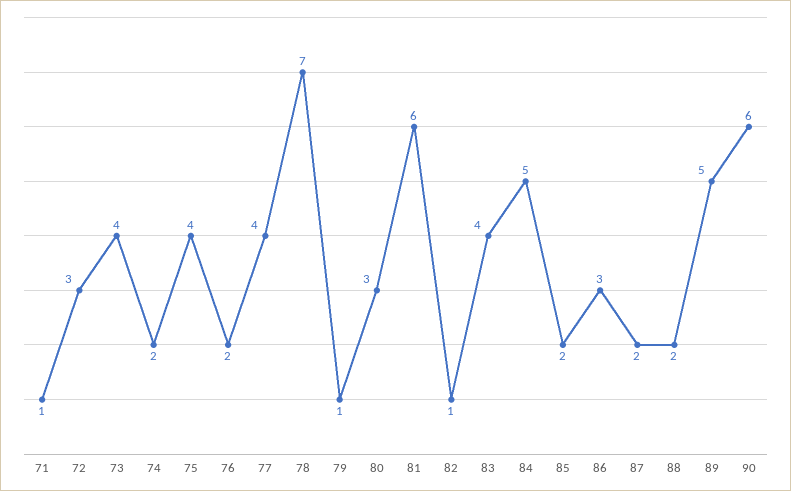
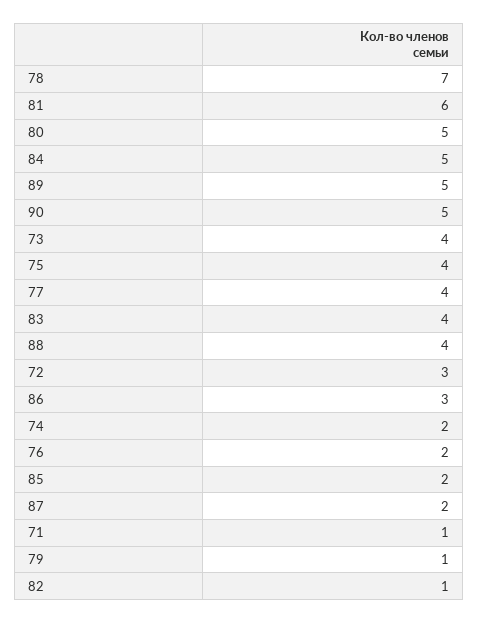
80: 3 -> 5
88: 2 -> 4
90: 6 -> 5

